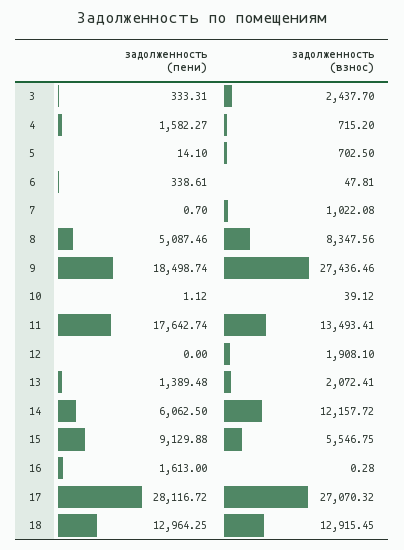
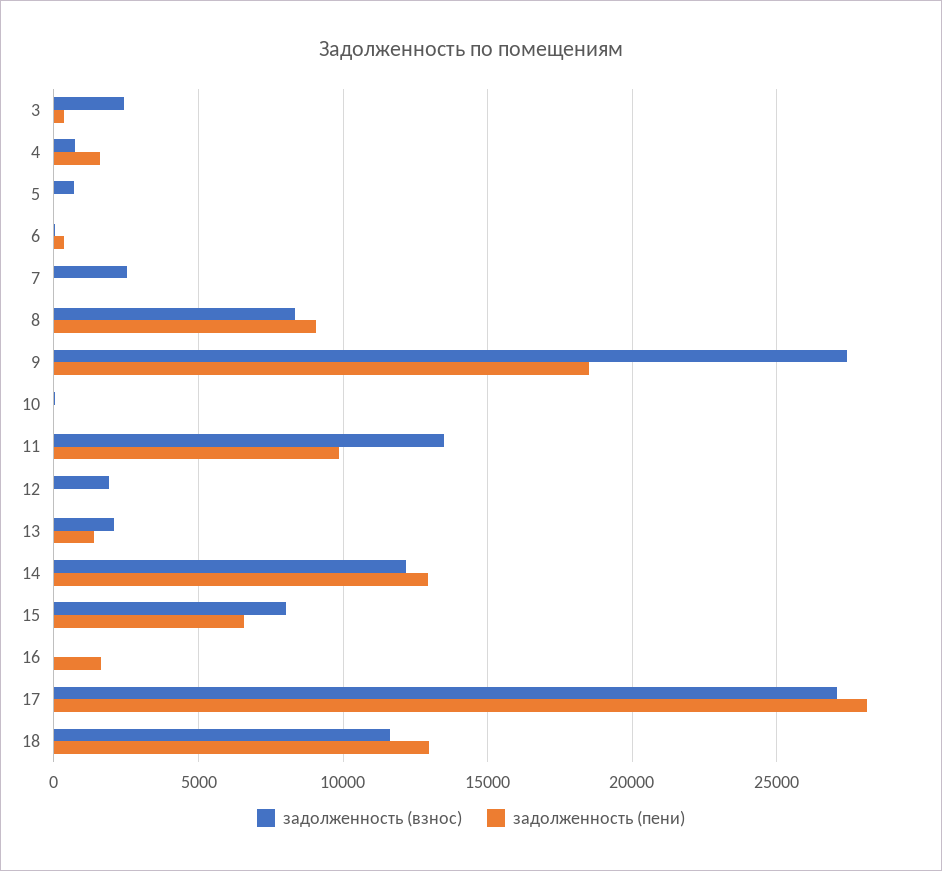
задолженность (взнос), 7: 1022.08 -> 2500
задолженность (пени), 8: 5087.46 -> 9000
задолженность (пени), 11: 17642.74 -> 10000
задолженность (пени), 14: 6062.5 -> 13000
задолженность (пени), 15: 9129.88 -> 6500
задолженность (взнос), 15: 5546.75 -> 8000
задолженность (взнос), 18: 12915.45 -> 11500

